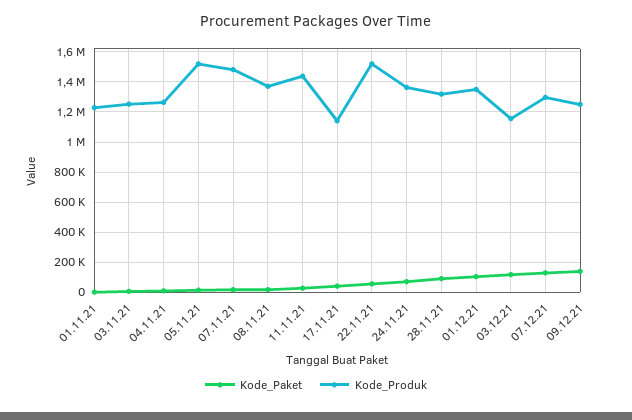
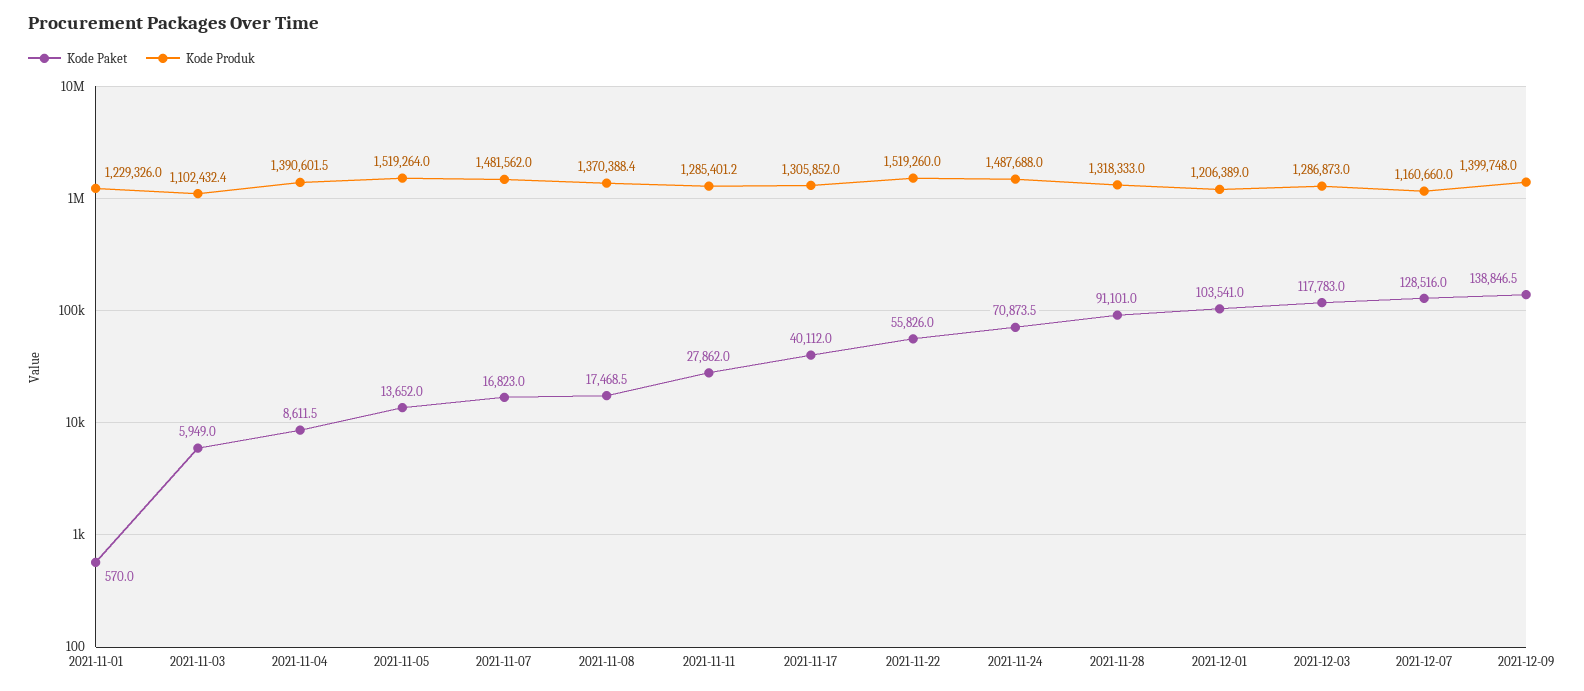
Kode_Produk, 03.11.21: 1250000 -> 1102432.4
Kode_Produk, 04.11.21: 1250000 -> 1390601.5
Kode_Produk, 11.11.21: 1450000 -> 1285401.2
Kode_Produk, 17.11.21: 1150000 -> 1305852
Kode_Produk, 24.11.21: 1350000 -> 1487688
Kode_Produk, 01.12.21: 1350000 -> 1206389
Kode_Produk, 03.12.21: 1150000 -> 1286873
Kode_Produk, 07.12.21: 1300000 -> 1160660
Kode_Produk, 09.12.21: 1250000 -> 1399748

